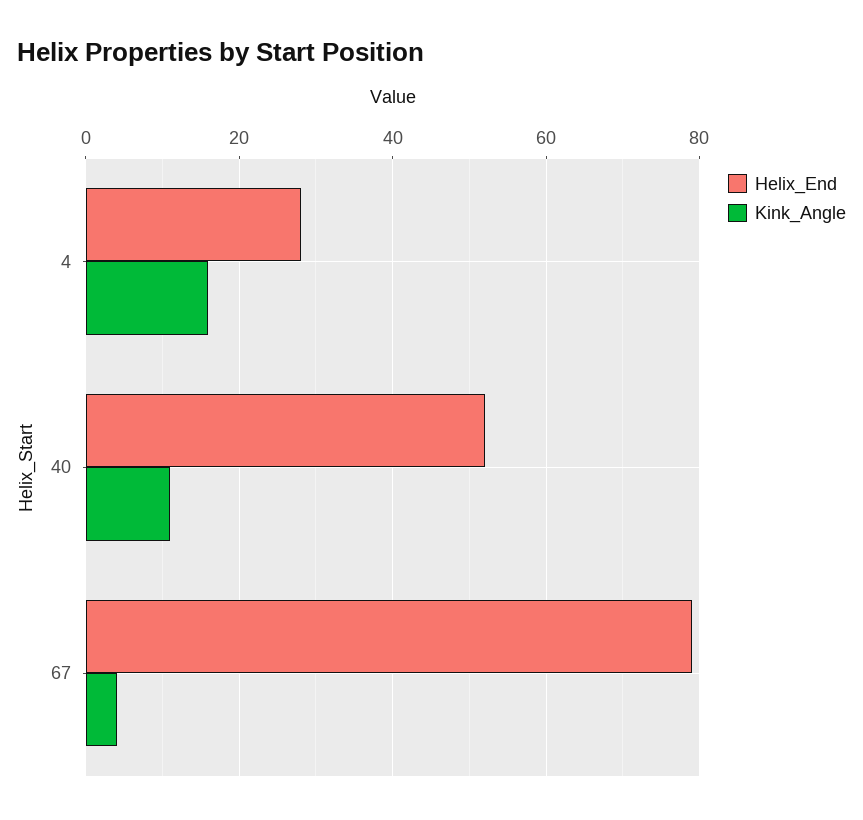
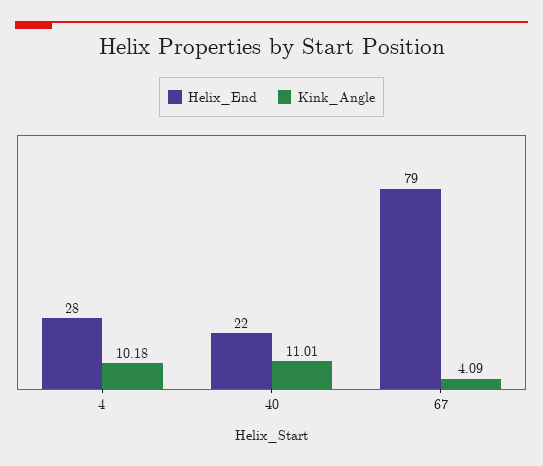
Kink_Angle, 4: 16 -> 10.18
Helix_End, 40: 52 -> 22

